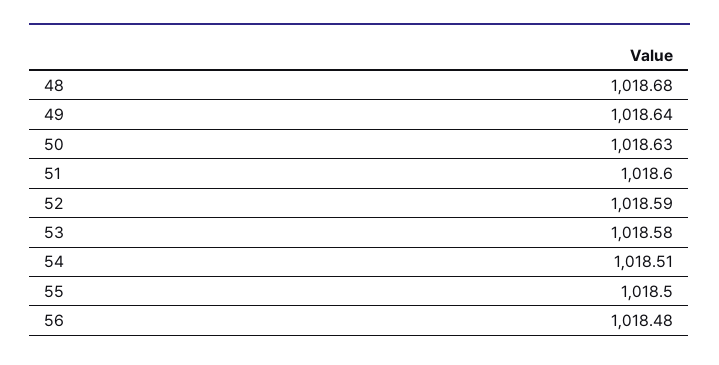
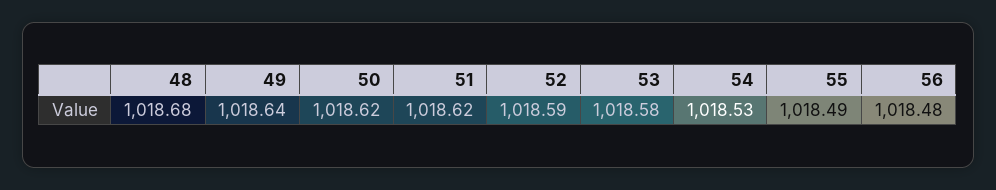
50: 1018.63 -> 1018.62
51: 1018.6 -> 1018.62
54: 1018.51 -> 1018.53
55: 1018.5 -> 1018.49

